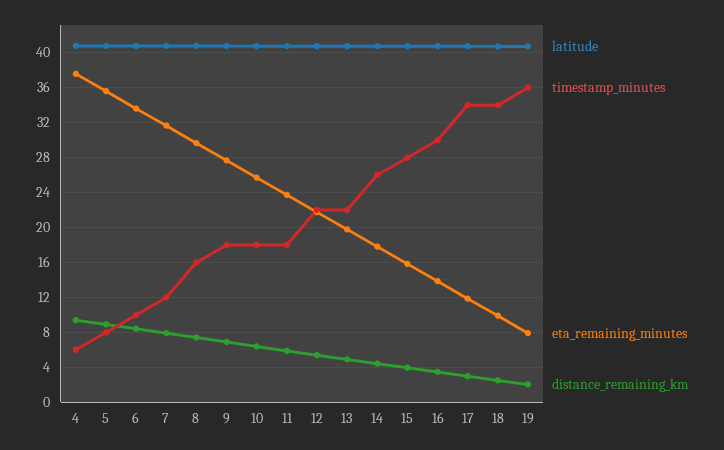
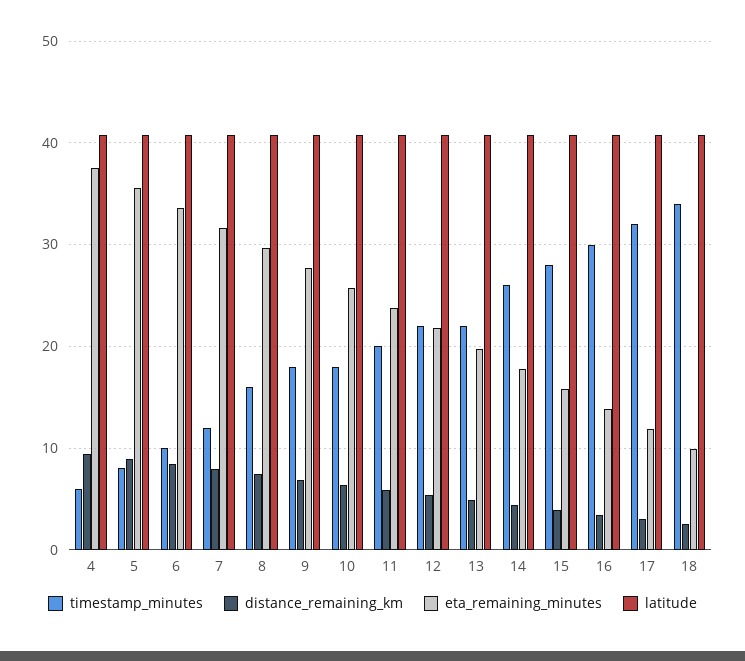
timestamp_minutes, 11: 18 -> 20
timestamp_minutes, 17: 34 -> 32
latitude, 19: 41 -> none
timestamp_minutes, 19: 36 -> none
eta_remaining_minutes, 19: 8 -> none
distance_remaining_km, 19: 2 -> none

